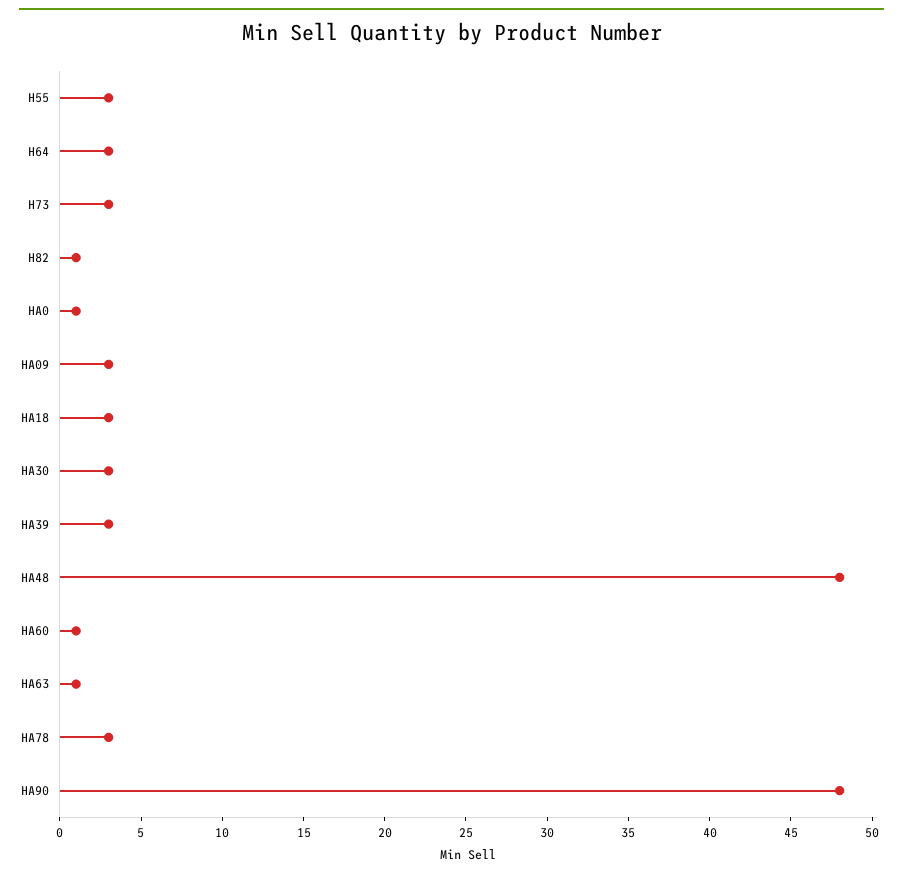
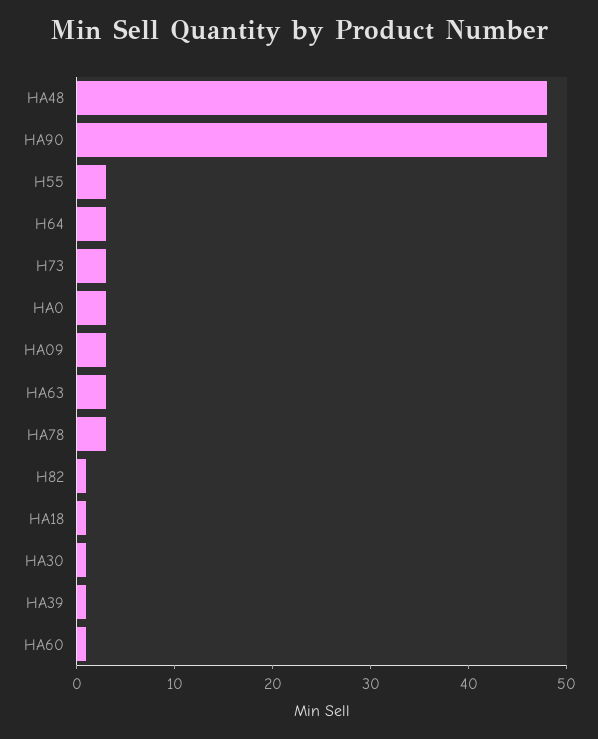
HA0: 1 -> 3
HA18: 3 -> 1
HA30: 3 -> 1
HA39: 3 -> 1
HA63: 1 -> 3

